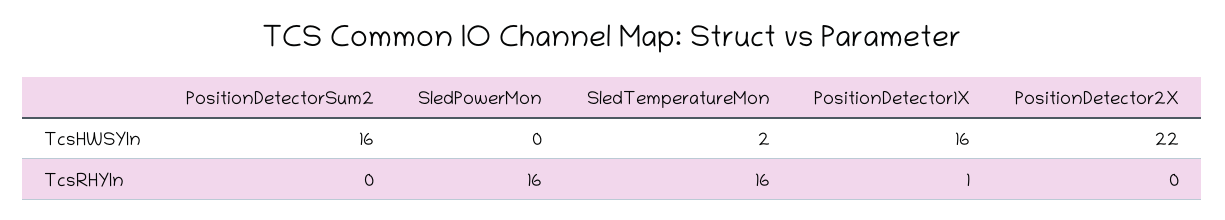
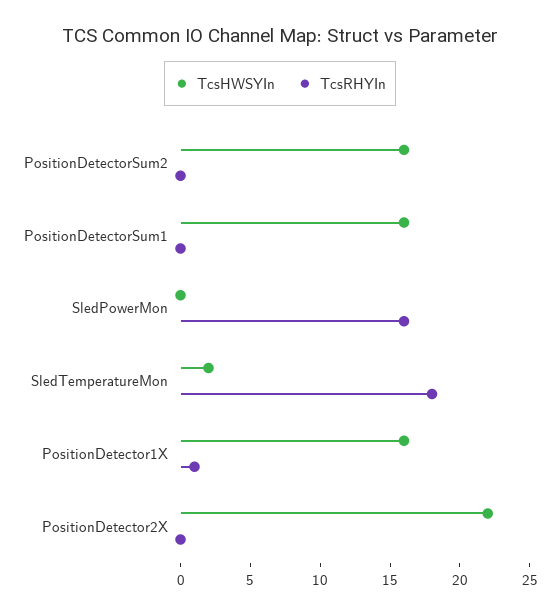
TcsRHYIn, SledTemperatureMon: 16 -> 18
TcsHWSYIn, PositionDetectorSum1: none -> 16
TcsRHYIn, PositionDetectorSum1: none -> 0

